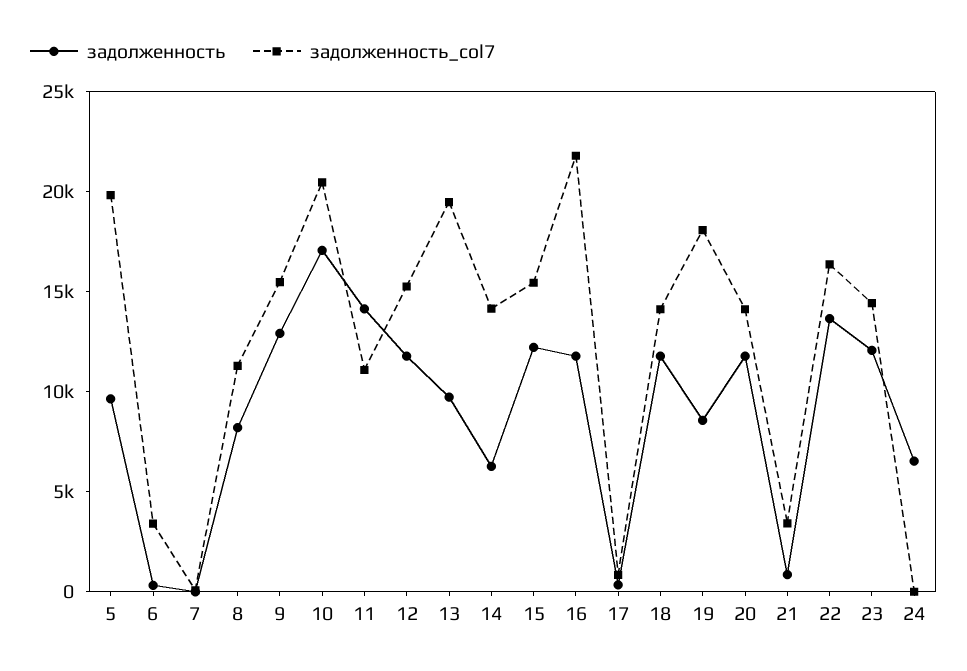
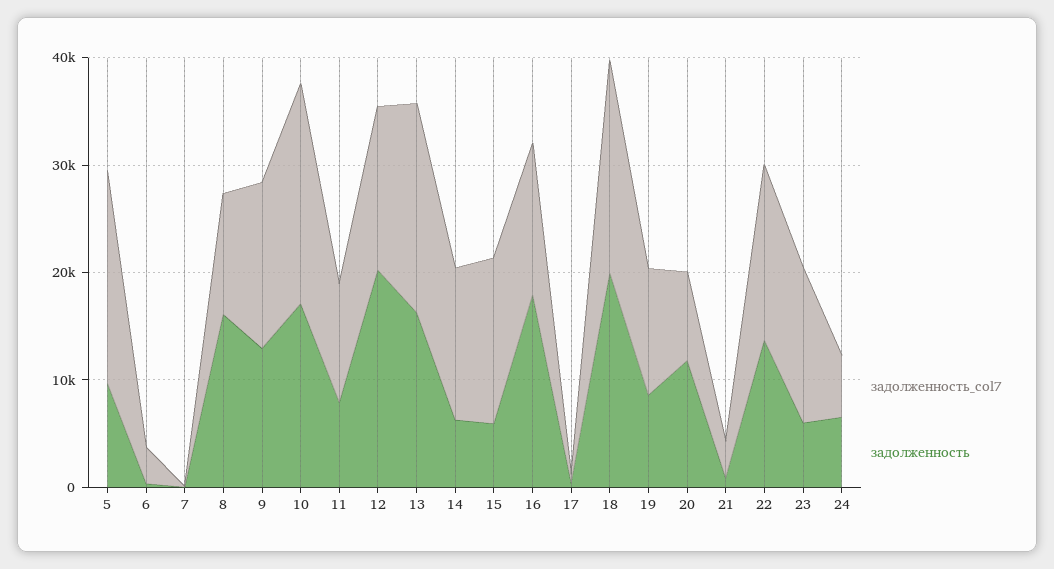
задолженность, 8: 8000 -> 16000
задолженность, 11: 14000 -> 8000
задолженность, 12: 12000 -> 20000
задолженность, 13: 10000 -> 16000
задолженность, 15: 12000 -> 6000
задолженность, 16: 12000 -> 18000
задолженность_col7, 16: 22000 -> 14000
задолженность, 18: 12000 -> 20000
задолженность_col7, 18: 14000 -> 20000
задолженность_col7, 19: 18000 -> 12000
задолженность_col7, 20: 14000 -> 8000
задолженность, 23: 12000 -> 6000
задолженность_col7, 24: 0 -> 6000

